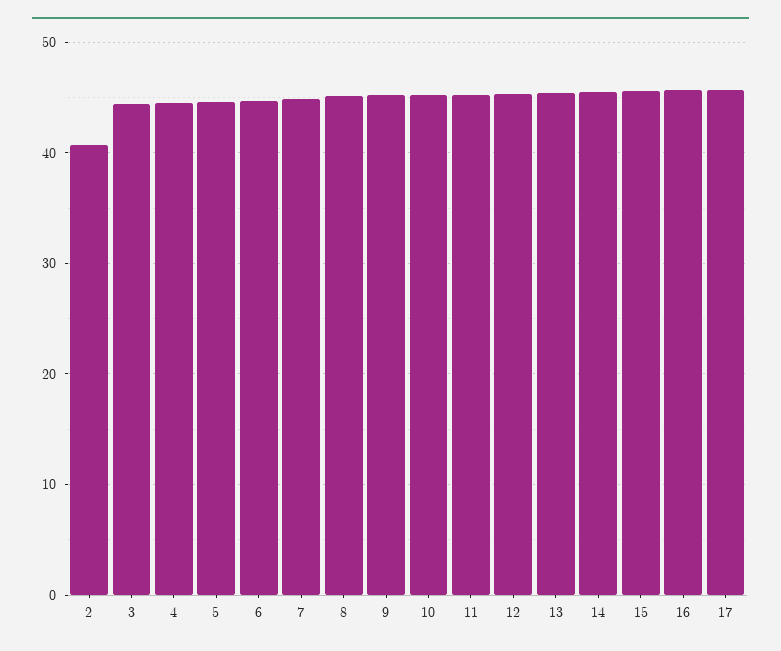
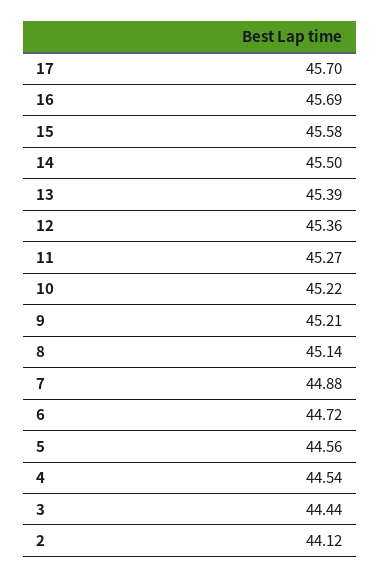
2: 41 -> 44.12

